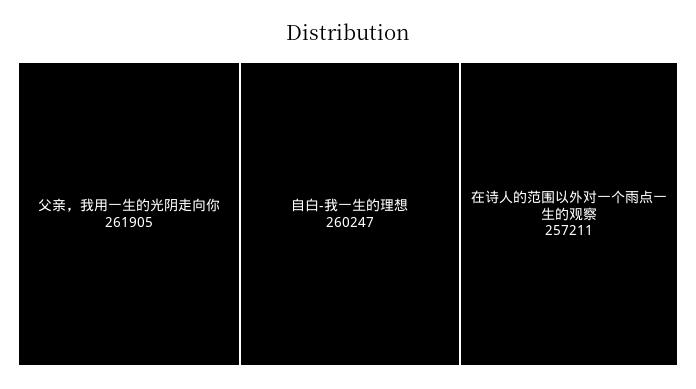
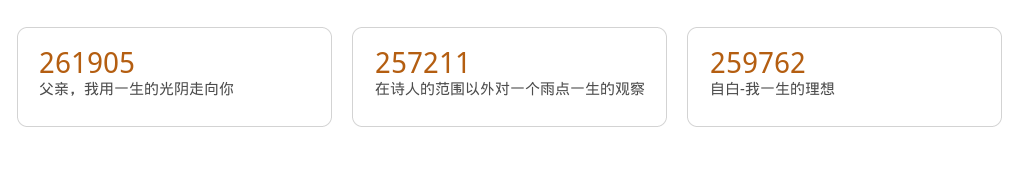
自白-我一生的理想: 260247 -> 259762

